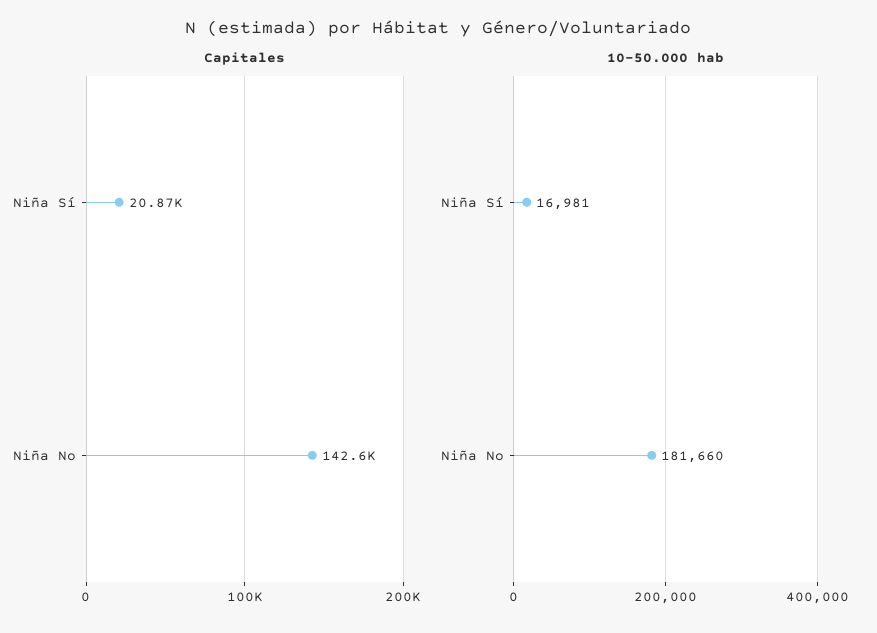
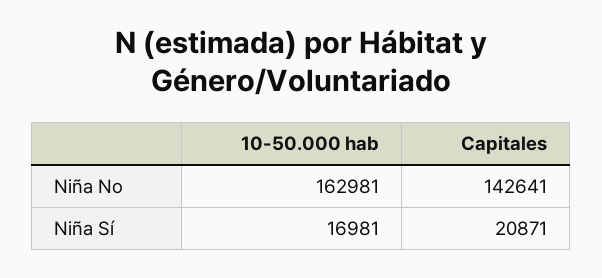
10-50.000 hab, Niña No: 181660 -> 162981

